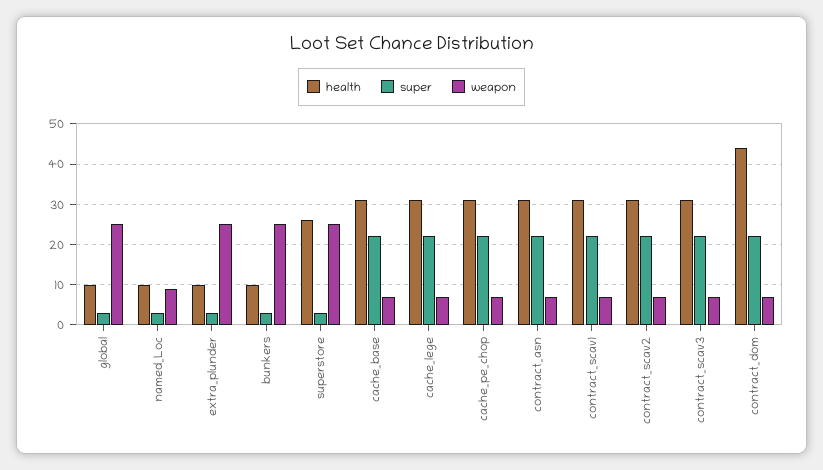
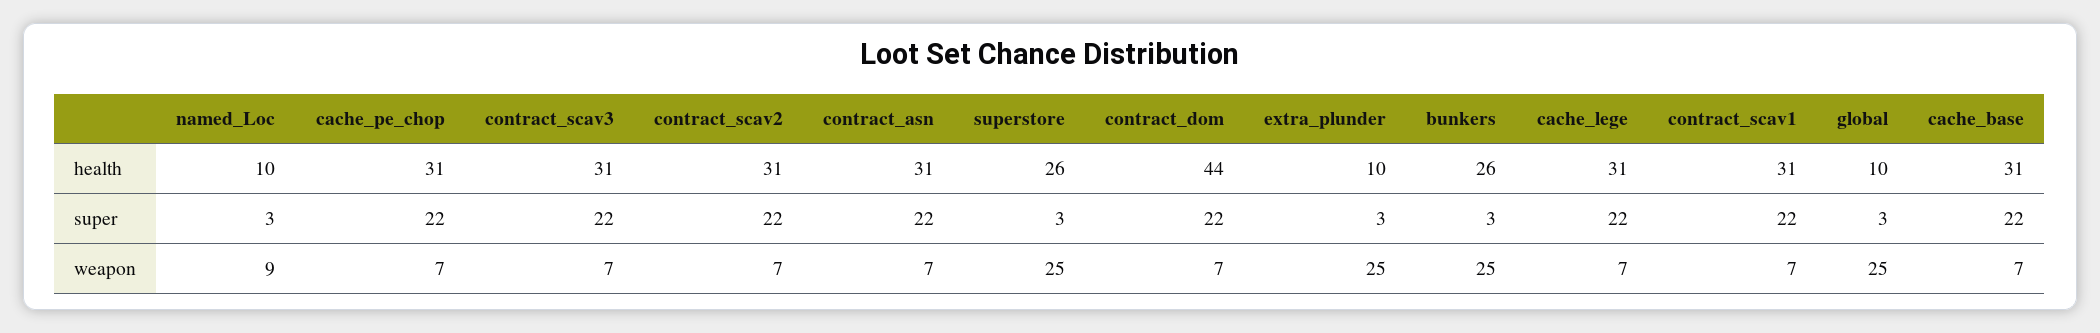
health, bunkers: 10 -> 26

